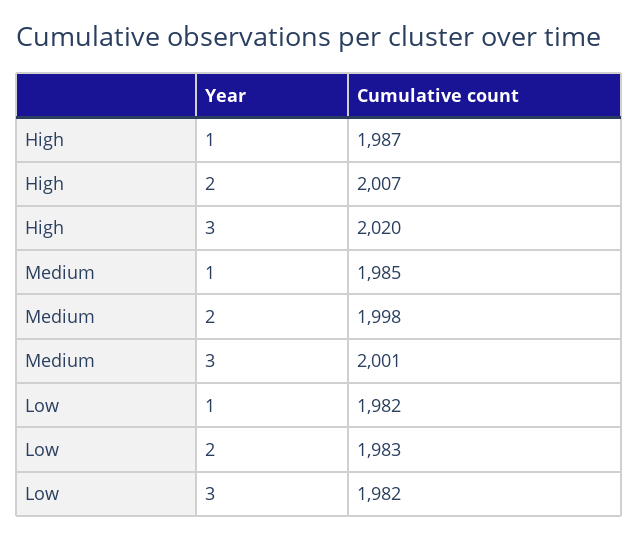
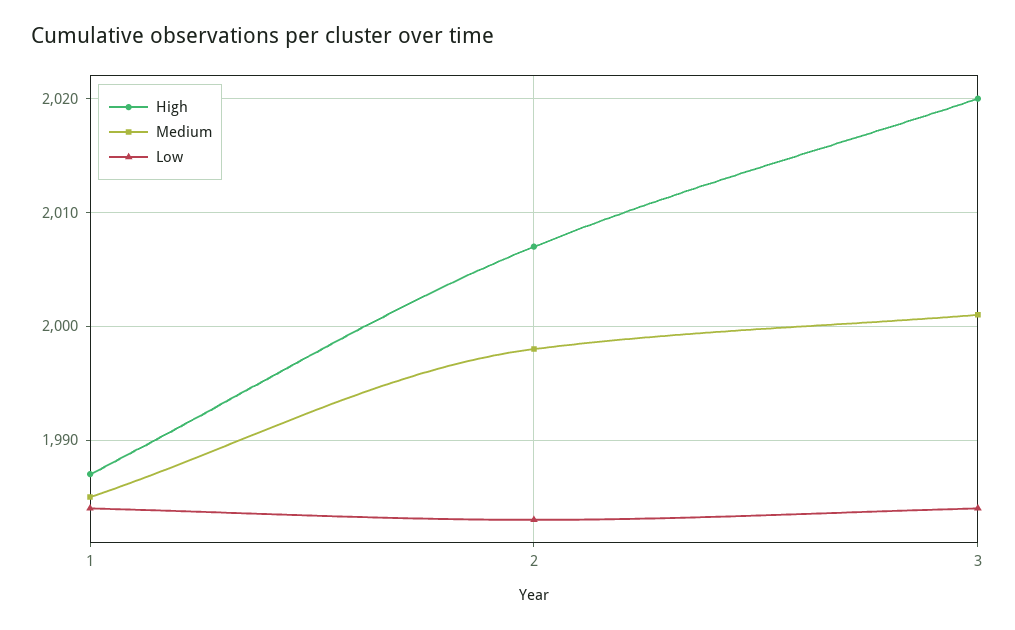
Low, 1: 1982 -> 1984
Low, 3: 1982 -> 1984

